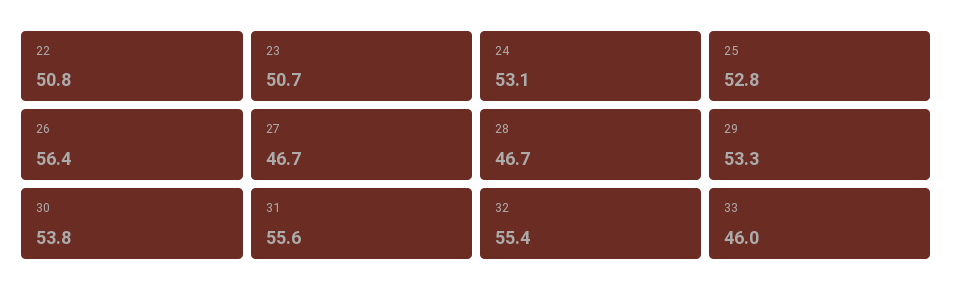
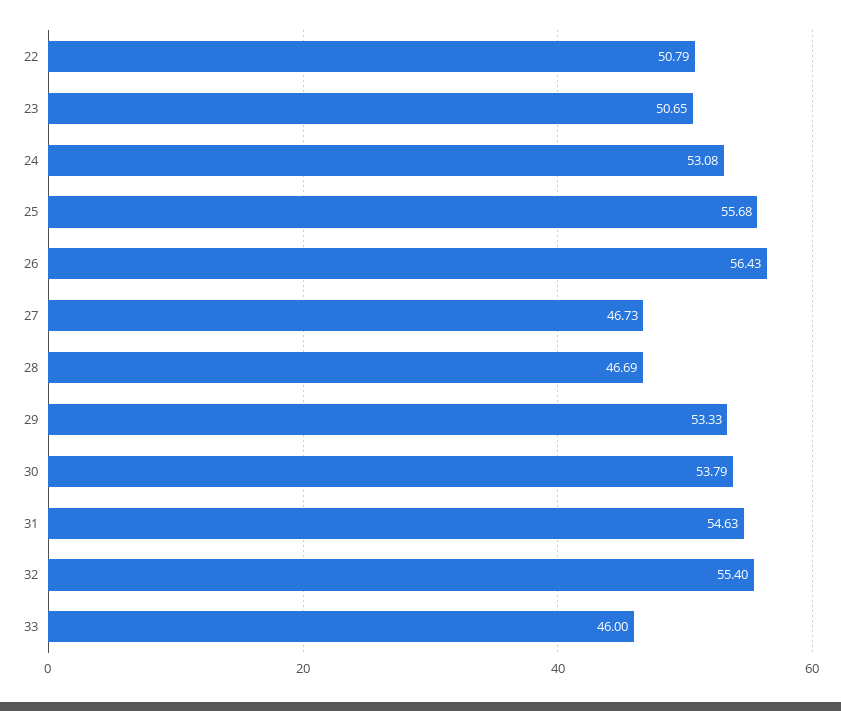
25: 52.8 -> 55.68
31: 55.6 -> 54.63

